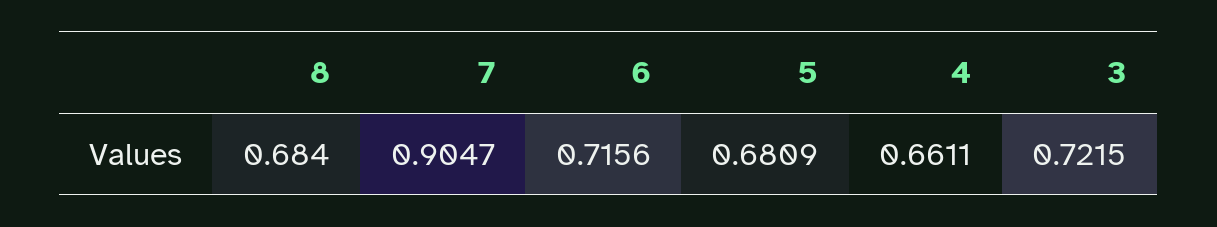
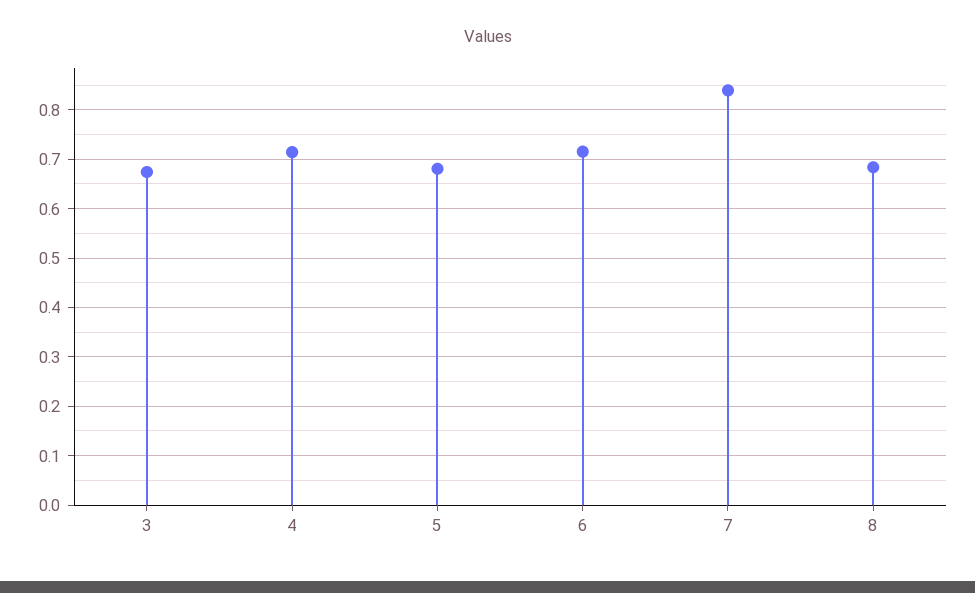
7: 0.9047 -> 0.84
4: 0.6611 -> 0.72
3: 0.7215 -> 0.68

